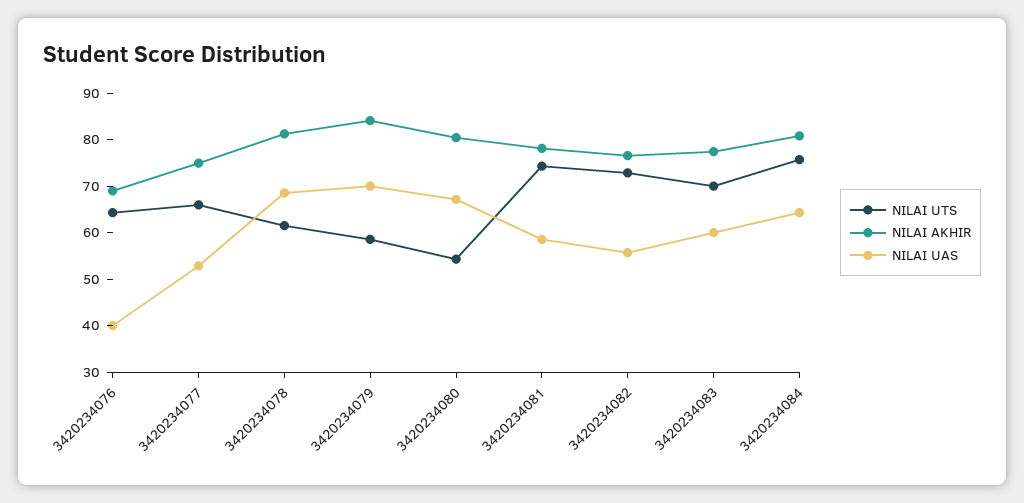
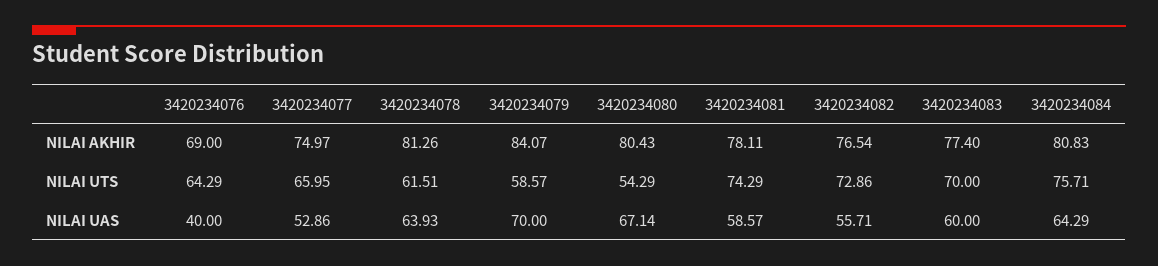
NILAI UAS, 3420234078: 68 -> 63.93

